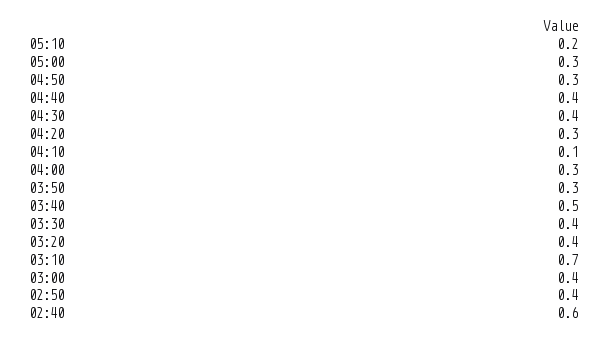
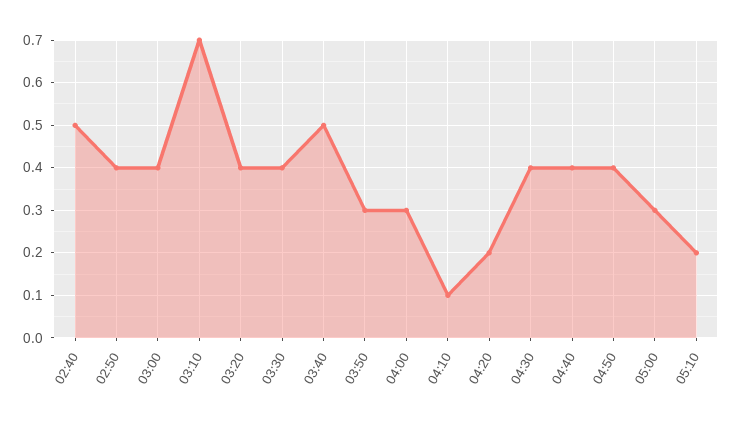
04:50: 0.3 -> 0.4
04:20: 0.3 -> 0.2
02:40: 0.6 -> 0.5

